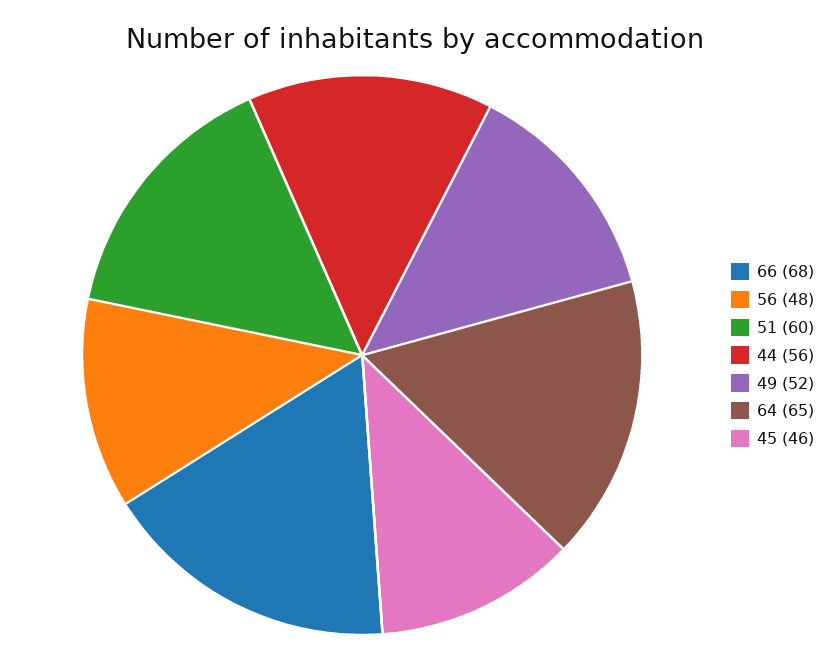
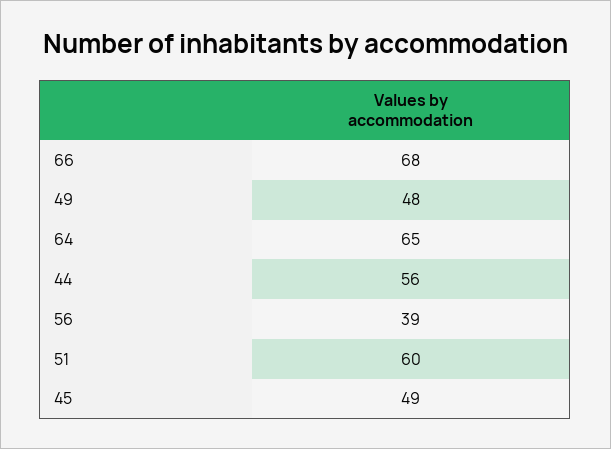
56: 48 -> 39
49: 52 -> 48
45: 46 -> 49

